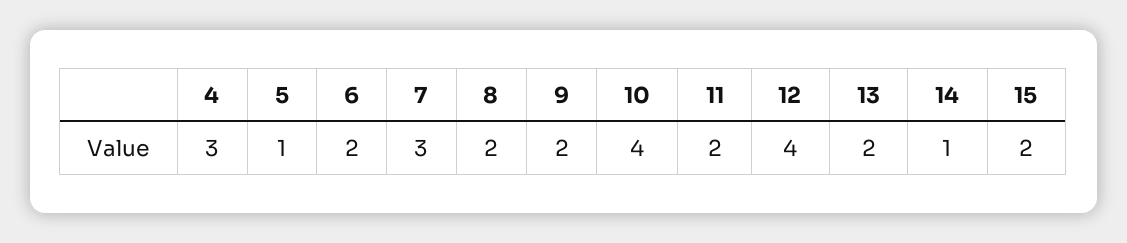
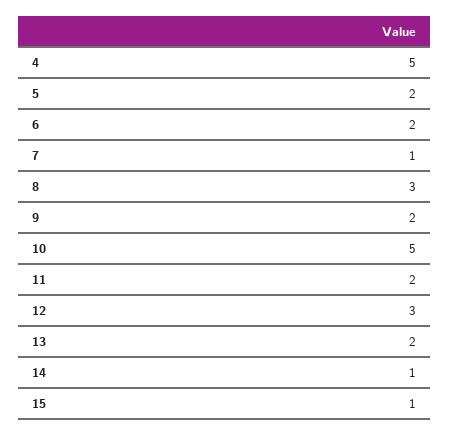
4: 3 -> 5
5: 1 -> 2
7: 3 -> 1
8: 2 -> 3
10: 4 -> 5
12: 4 -> 3
15: 2 -> 1

